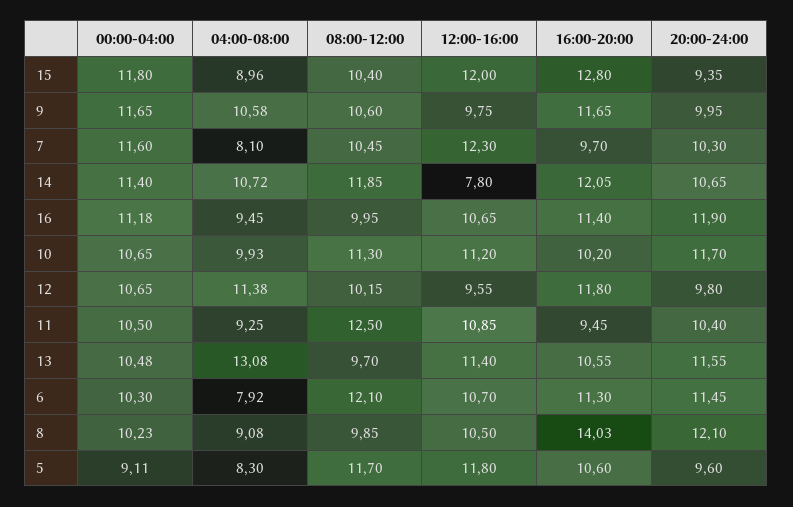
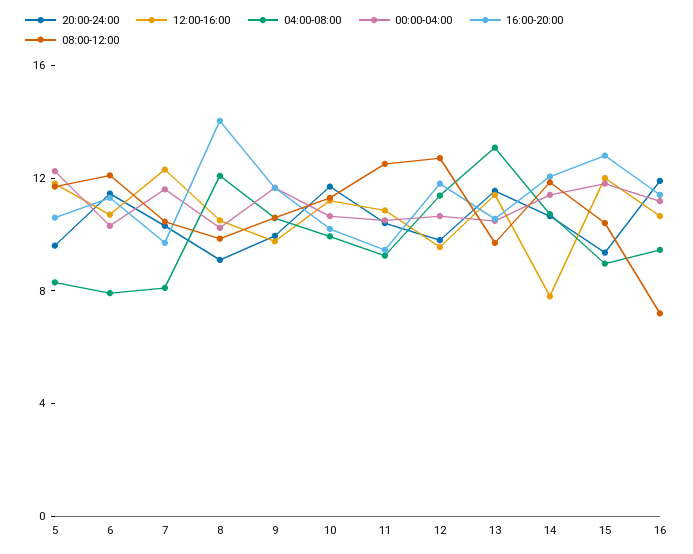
08:00-12:00, 16: 9.95 -> 7
08:00-12:00, 12: 10.15 -> 13
04:00-08:00, 8: 9.08 -> 12
20:00-24:00, 8: 12.1 -> 9
00:00-04:00, 5: 9.11 -> 12

